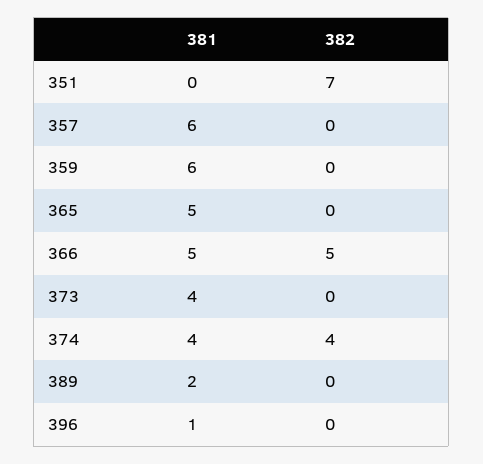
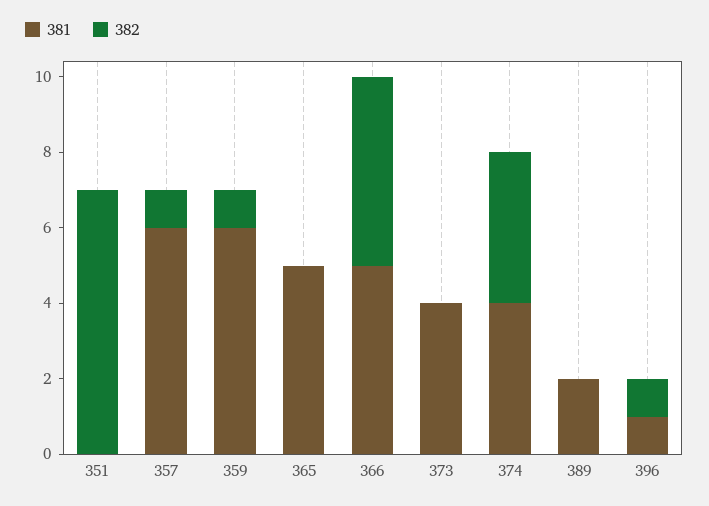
382, 357: 0 -> 1
382, 359: 0 -> 1
382, 396: 0 -> 1

